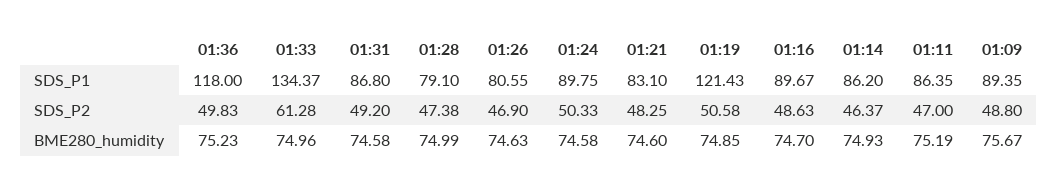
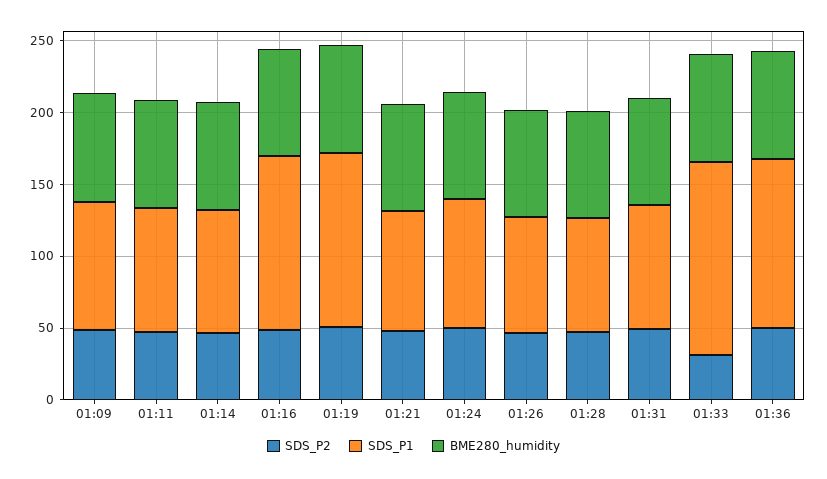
SDS_P1, 01:16: 89.67 -> 120
SDS_P2, 01:33: 61.28 -> 30

